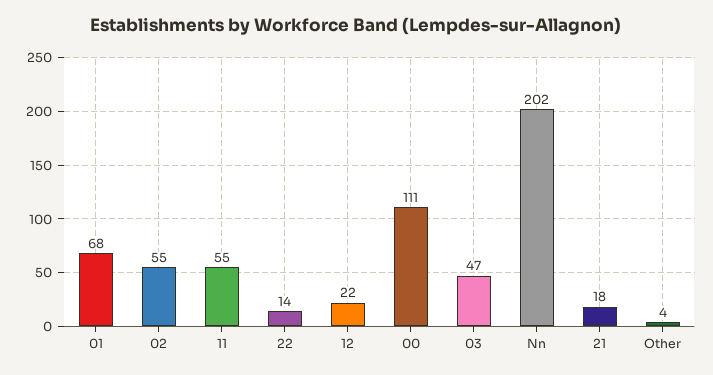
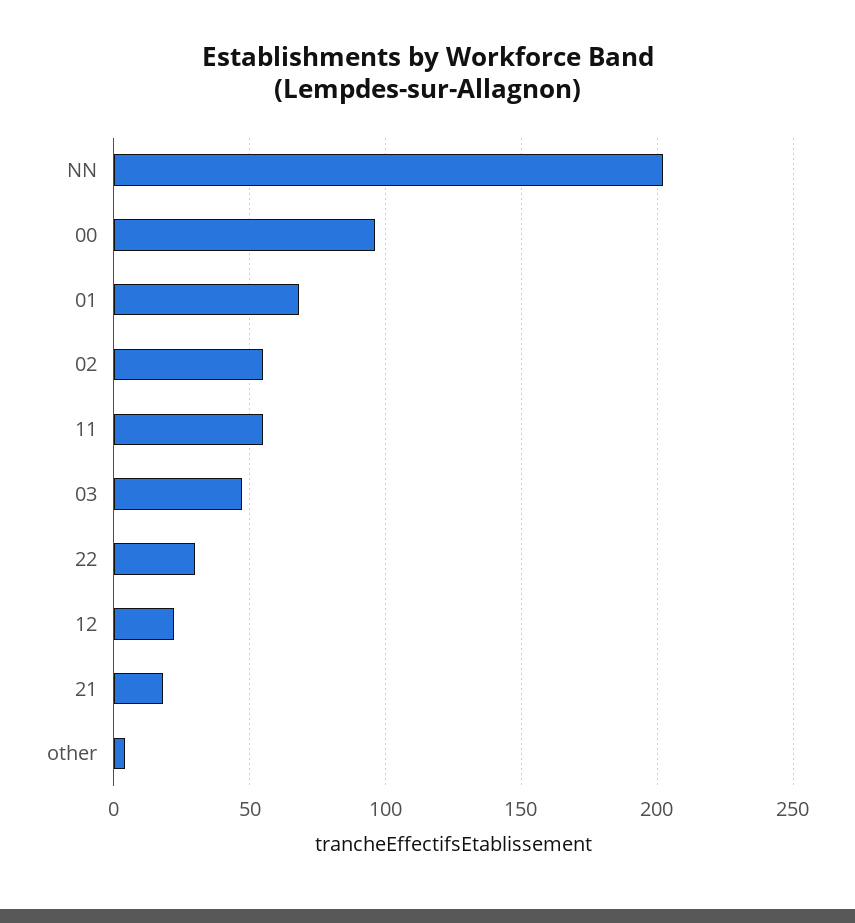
22: 14 -> 30
00: 111 -> 95

